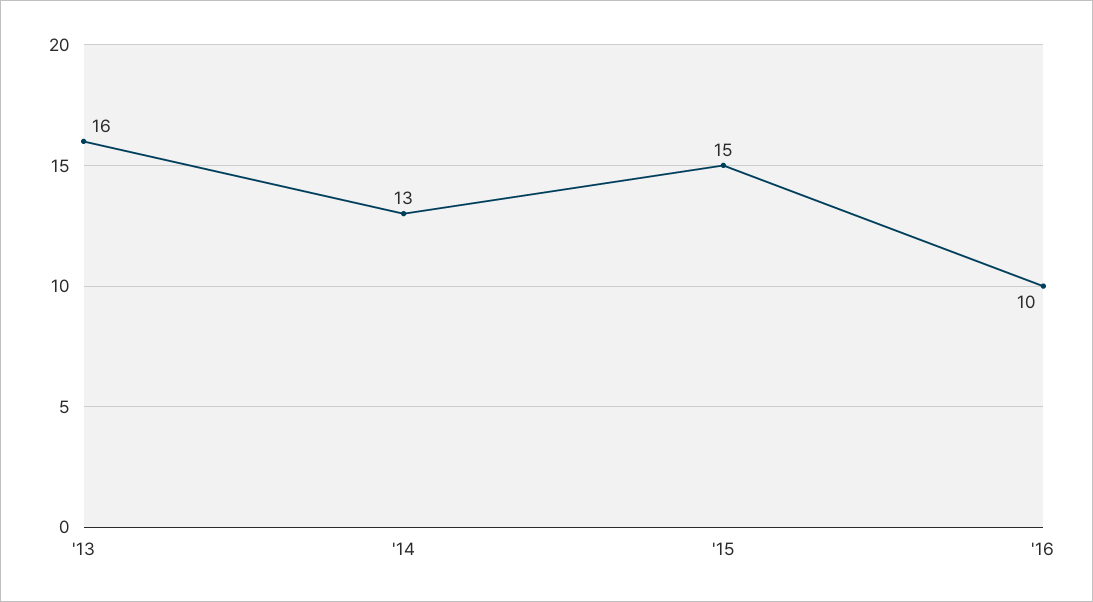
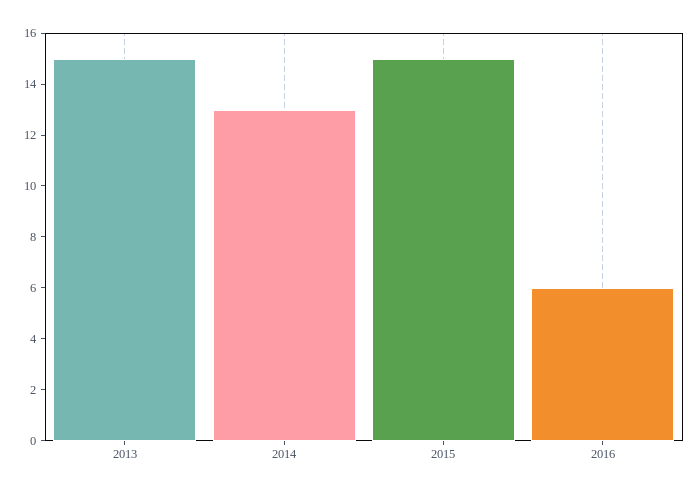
'13: 16 -> 15
'16: 10 -> 6

